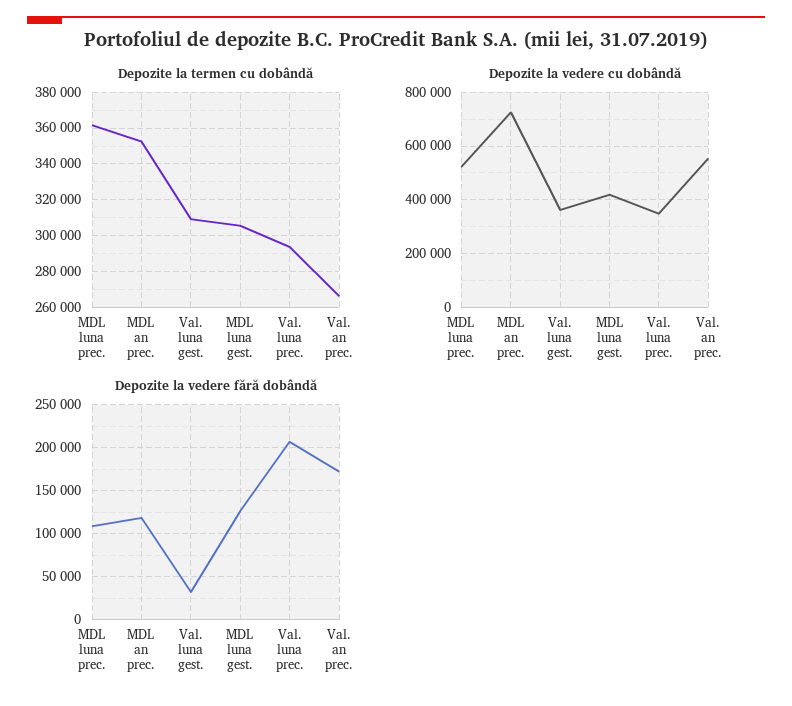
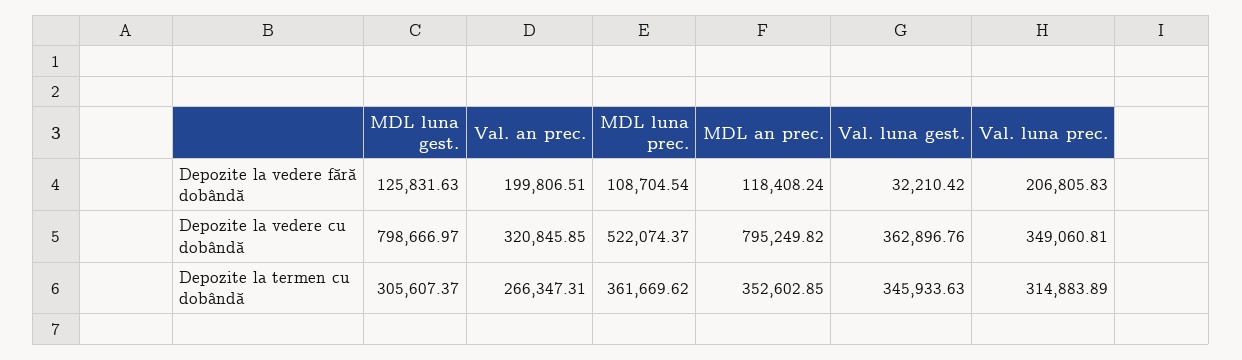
Depozite la termen cu dobândă, Val. luna gest.: 310000 -> 345933.63
Depozite la termen cu dobândă, Val. luna prec.: 295000 -> 314883.89
Depozite la vedere cu dobândă, MDL an prec.: 725000 -> 795249.82
Depozite la vedere cu dobândă, MDL luna gest.: 425000 -> 798666.97
Depozite la vedere cu dobândă, Val. an prec.: 550000 -> 320845.85
Depozite la vedere fără dobândă, Val. an prec.: 170000 -> 199806.51

